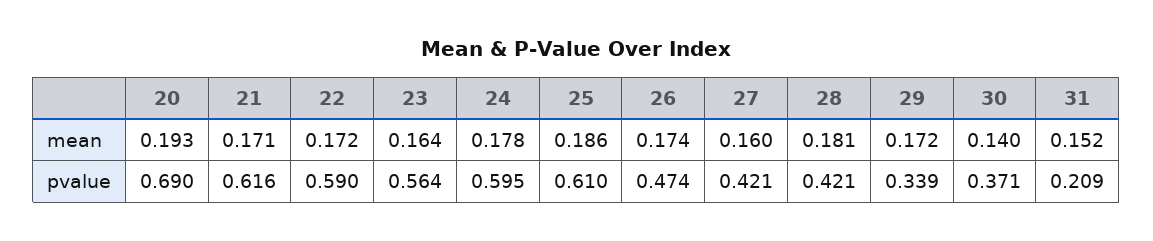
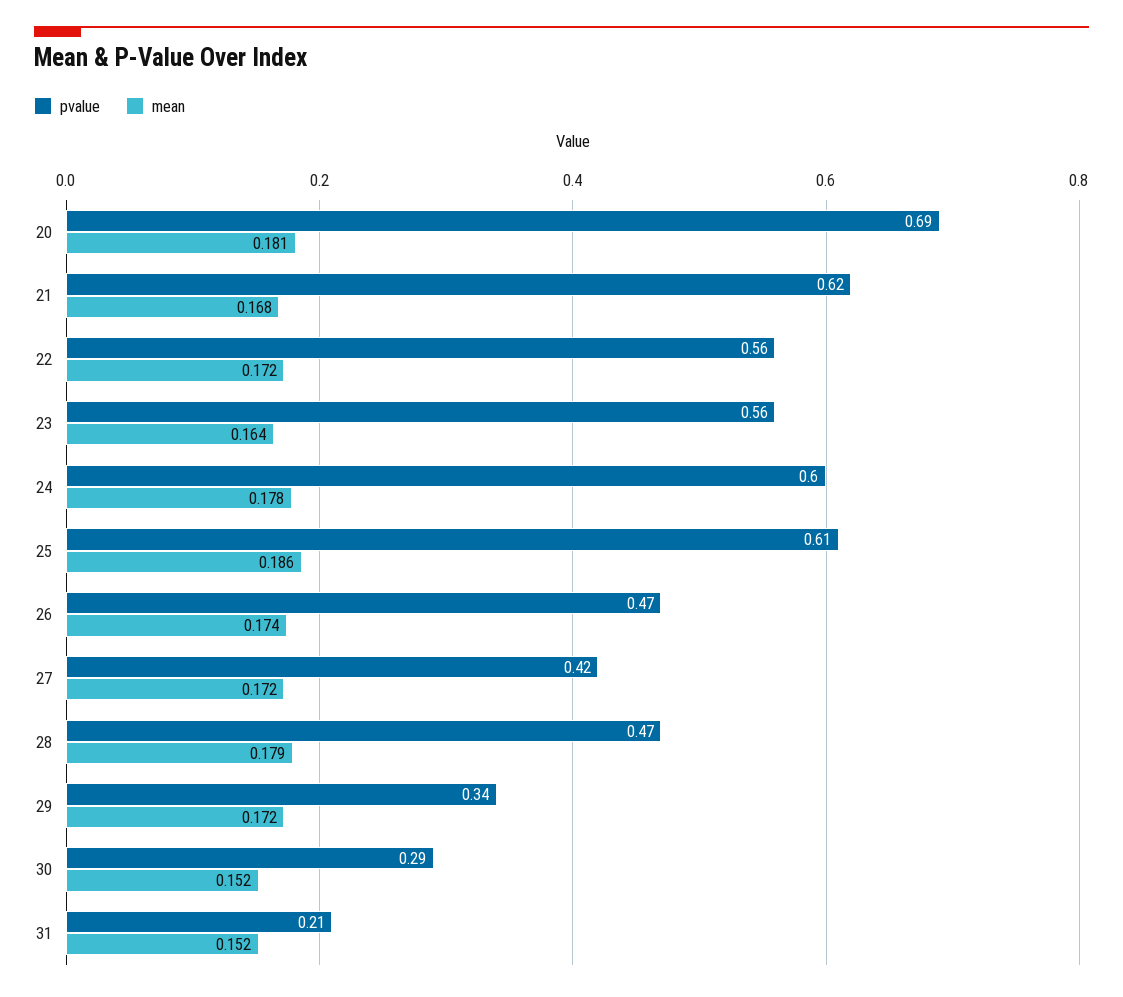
mean, 20: 0.193 -> 0.181
mean, 21: 0.171 -> 0.168
mean, 27: 0.16 -> 0.172
mean, 28: 0.181 -> 0.179
mean, 30: 0.14 -> 0.152
pvalue, 22: 0.59 -> 0.56
pvalue, 28: 0.421 -> 0.47
pvalue, 30: 0.371 -> 0.29

